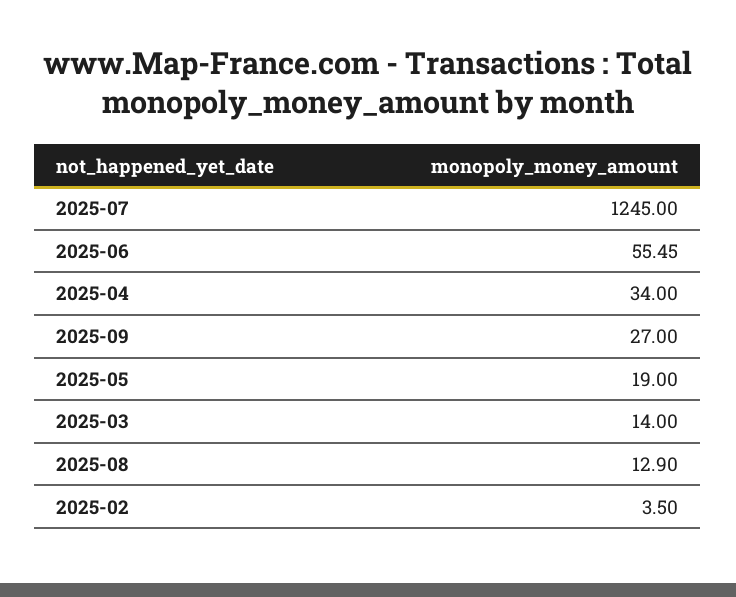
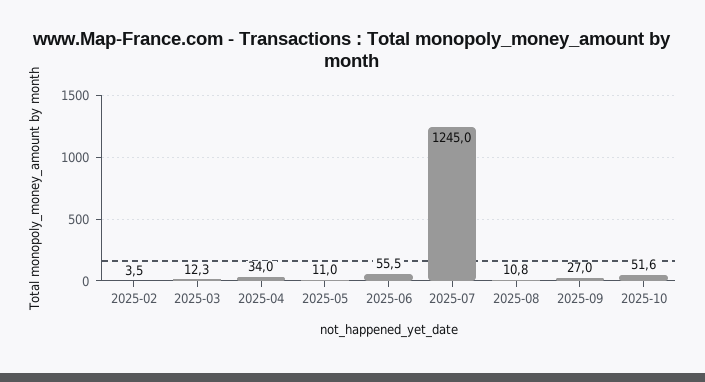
2025-05: 19 -> 11
2025-03: 14 -> 12.3
2025-08: 12.9 -> 10.8
2025-10: none -> 51.6

